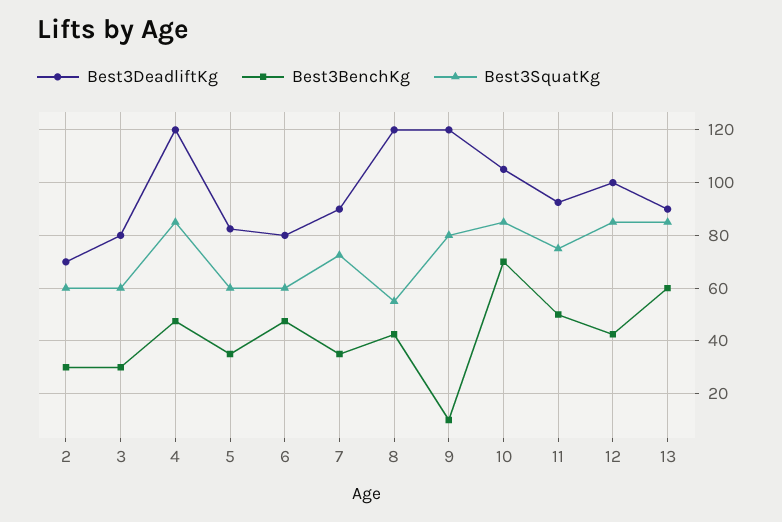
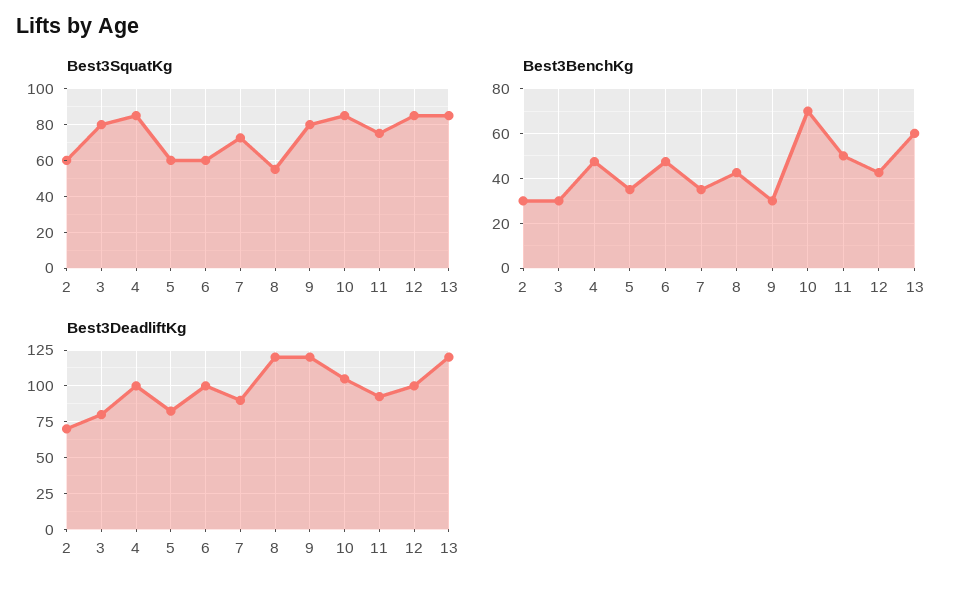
Best3SquatKg, 3: 60 -> 80
Best3DeadliftKg, 4: 120 -> 100
Best3DeadliftKg, 6: 80 -> 100
Best3BenchKg, 9: 10 -> 30
Best3DeadliftKg, 13: 90 -> 120

